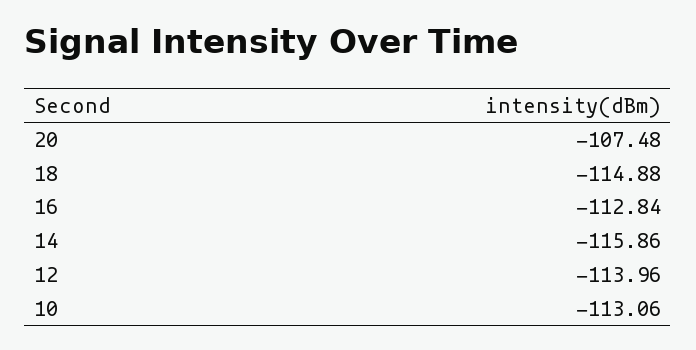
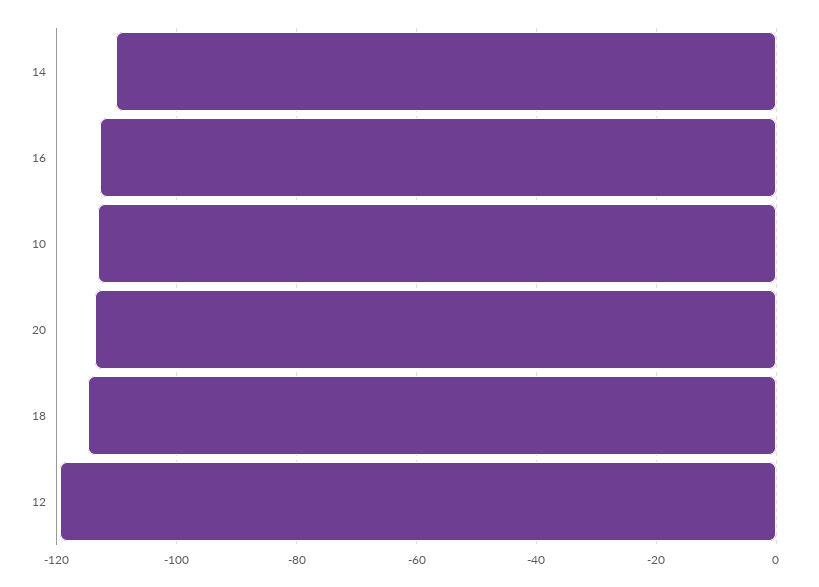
20: -107.48 -> -114
14: -115.86 -> -110
12: -113.96 -> -120

